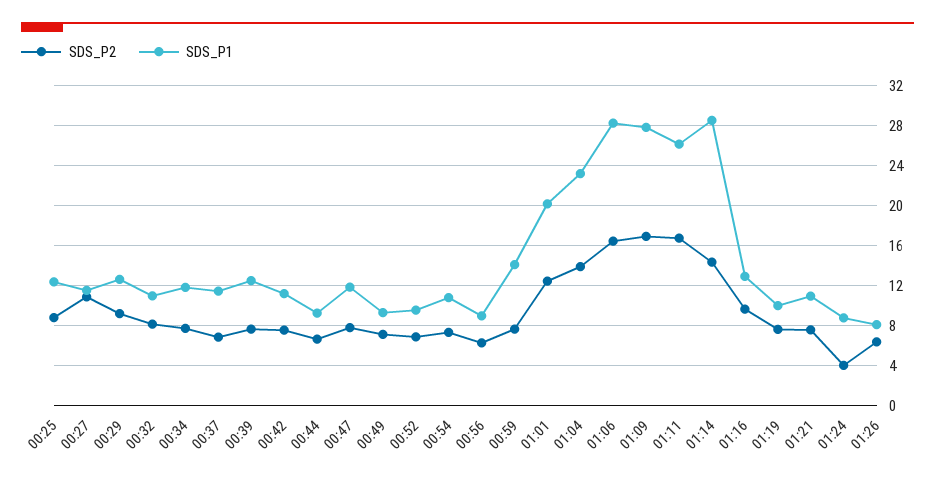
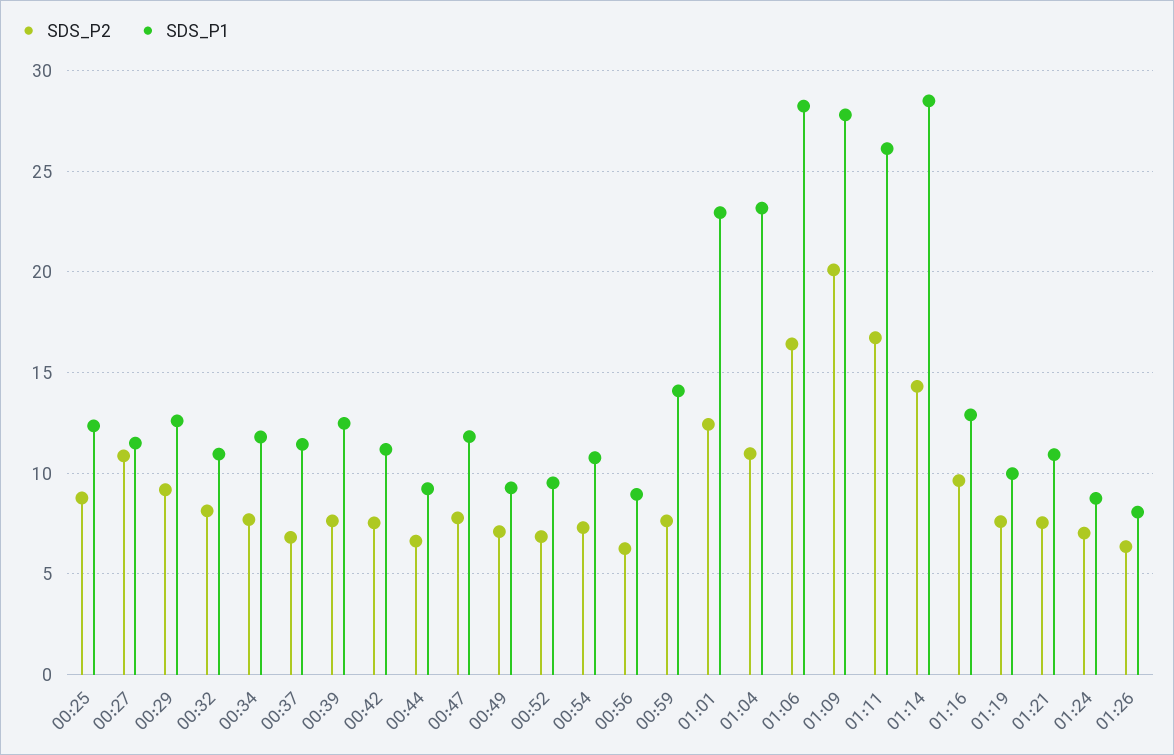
SDS_P1, 01:01: 20 -> 23
SDS_P2, 01:04: 14 -> 11
SDS_P2, 01:09: 17 -> 20
SDS_P2, 01:24: 4 -> 7

